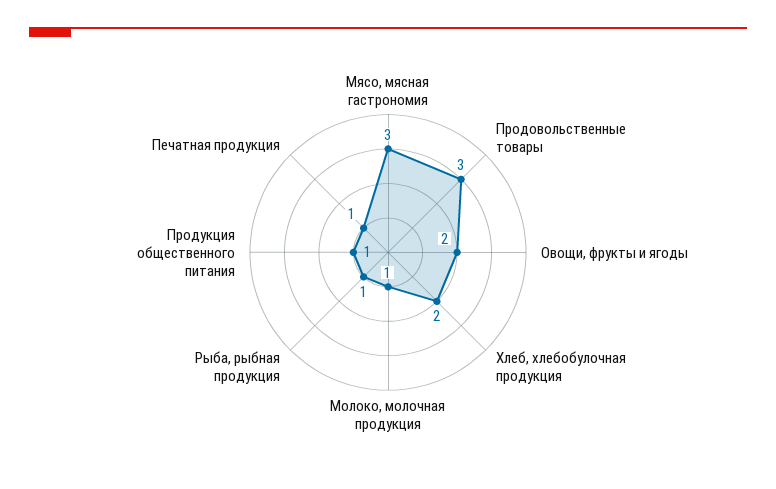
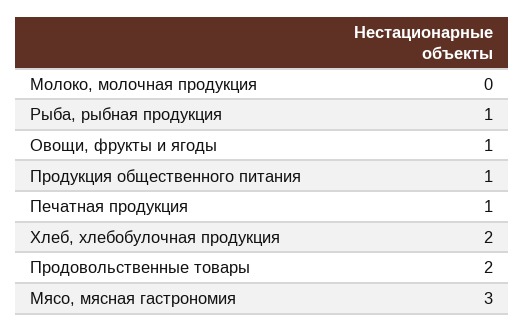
Продовольственные товары: 3 -> 2
Овощи, фрукты и ягоды: 2 -> 1
Молоко, молочная продукция: 1 -> 0

